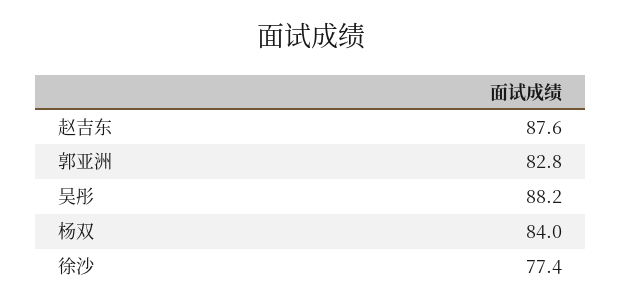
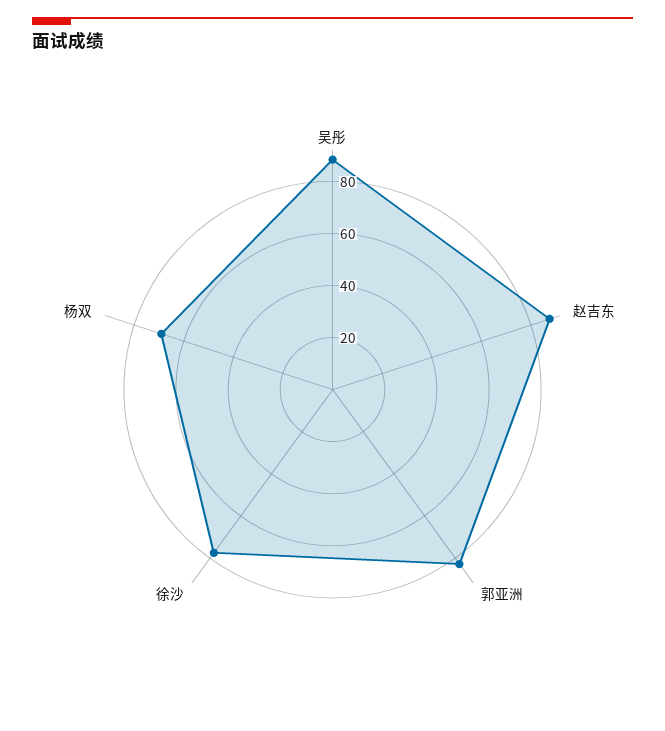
杨双: 84 -> 70

